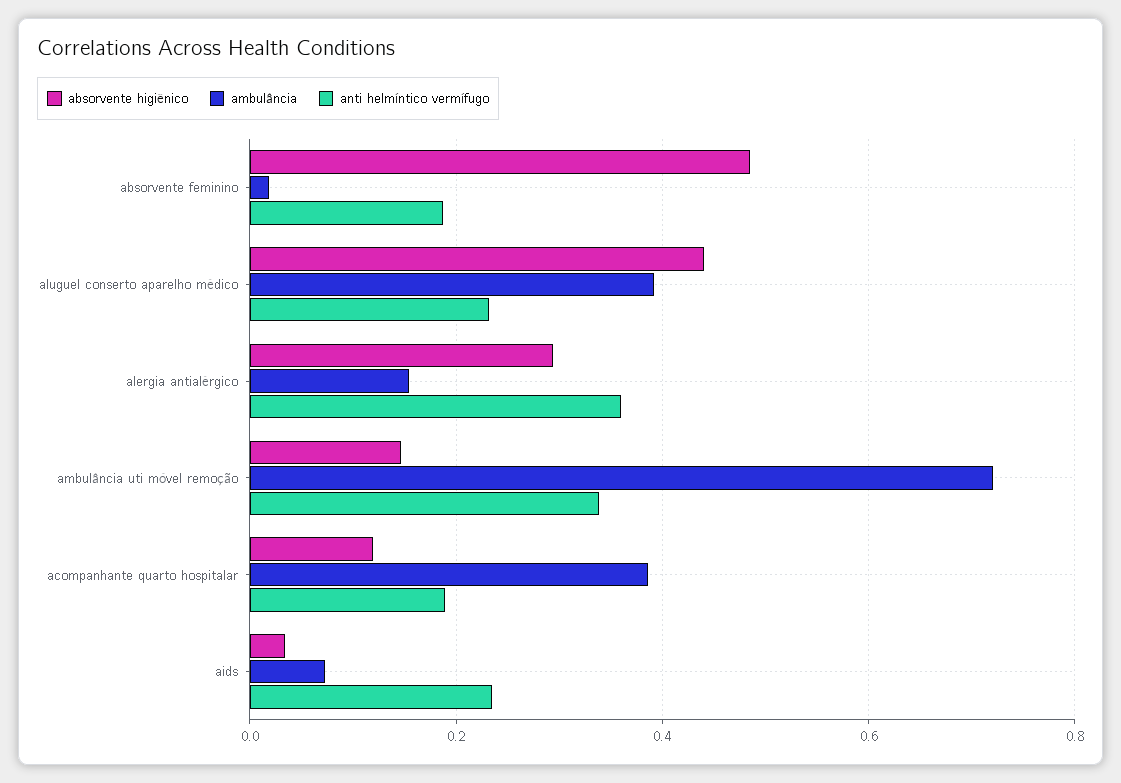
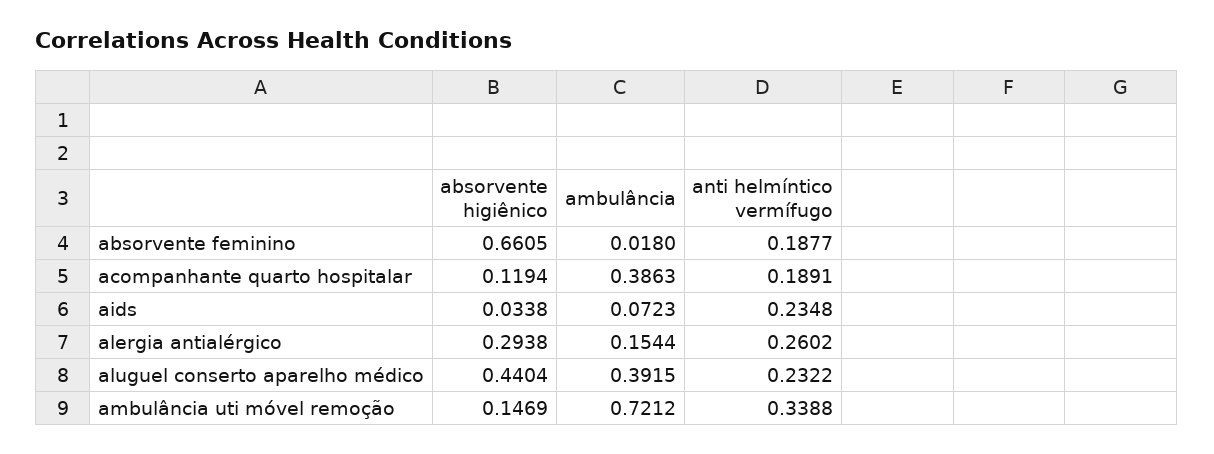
absorvente higiênico, absorvente feminino: 0.48 -> 0.6605
anti helmíntico vermífugo, alergia antialérgico: 0.36 -> 0.2602

